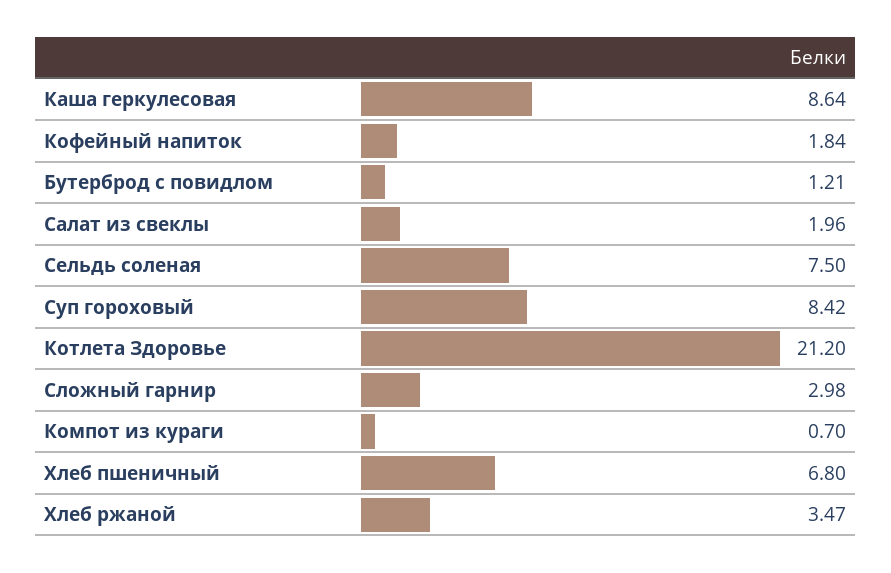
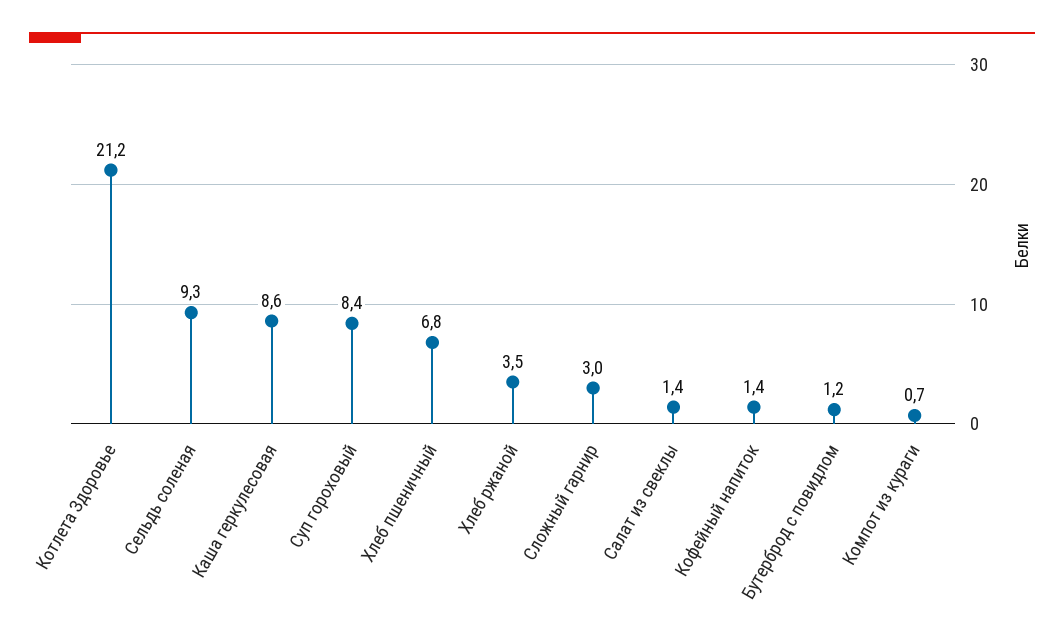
Кофейный напиток: 1.84 -> 1.4
Салат из свеклы: 1.96 -> 1.4
Сельдь соленая: 7.5 -> 9.3

